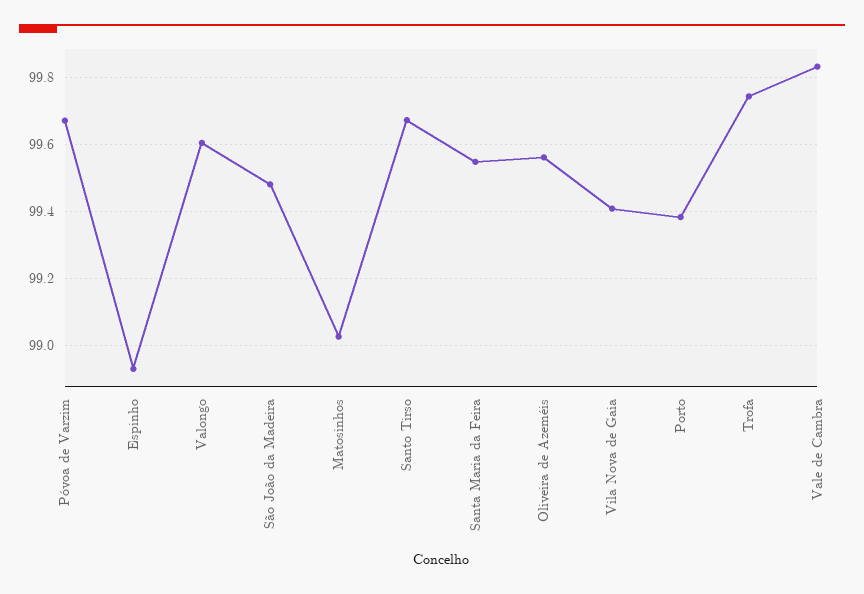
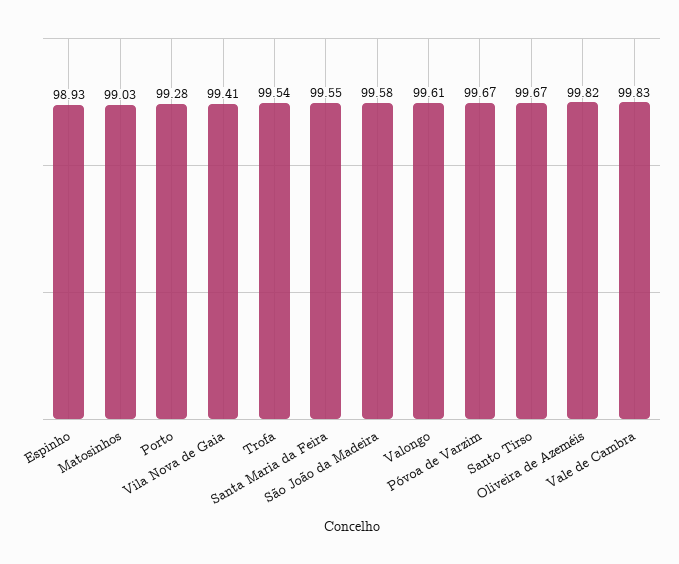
São João da Madeira: 99.48 -> 99.58
Oliveira de Azeméis: 99.56 -> 99.82
Porto: 99.38 -> 99.28
Trofa: 99.74 -> 99.54

